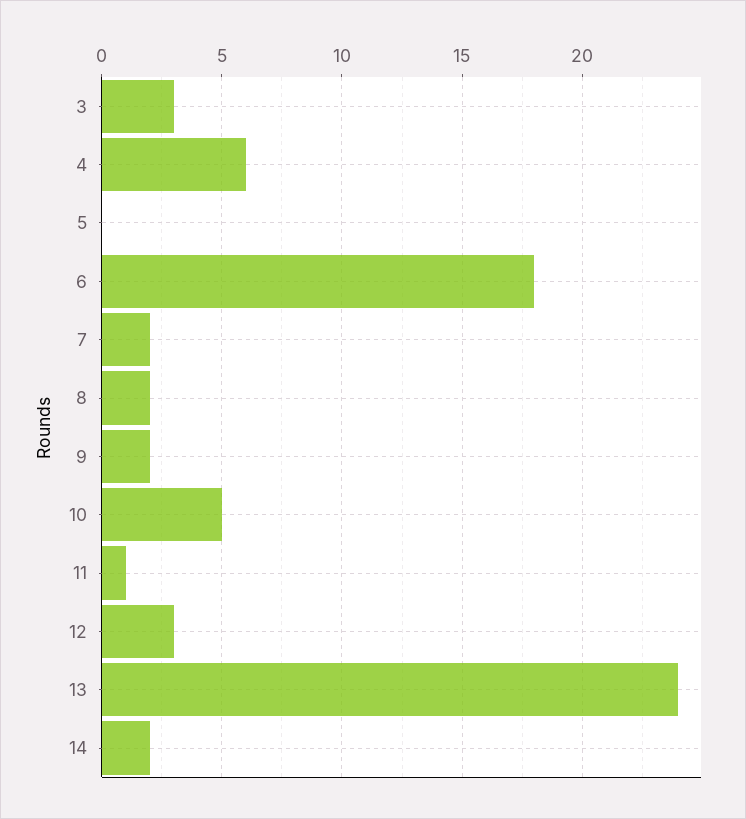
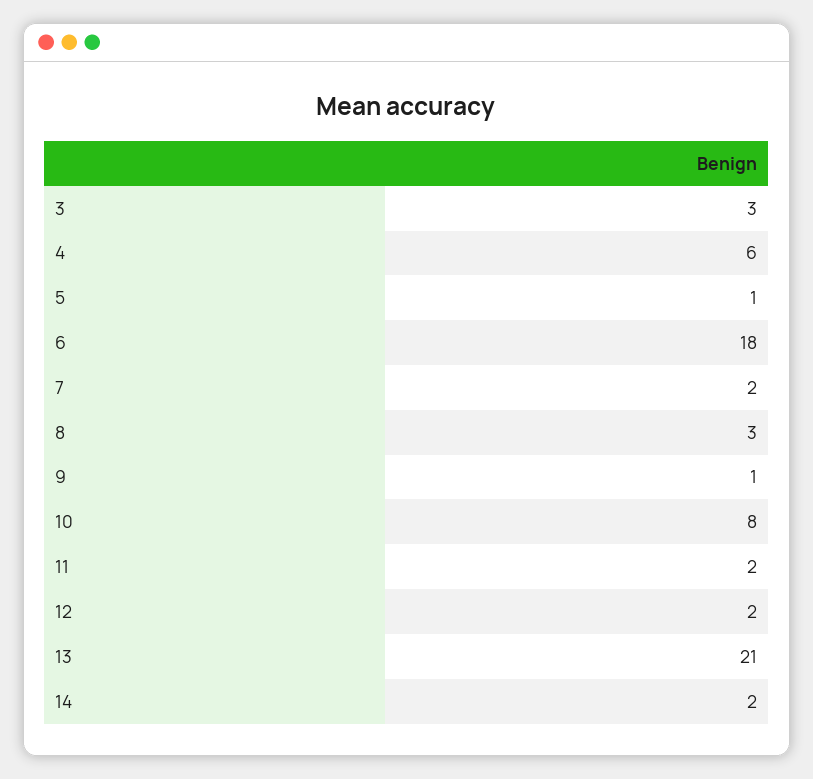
5: 0 -> 1
8: 2 -> 3
9: 2 -> 1
10: 5 -> 8
11: 1 -> 2
12: 3 -> 2
13: 24 -> 21

